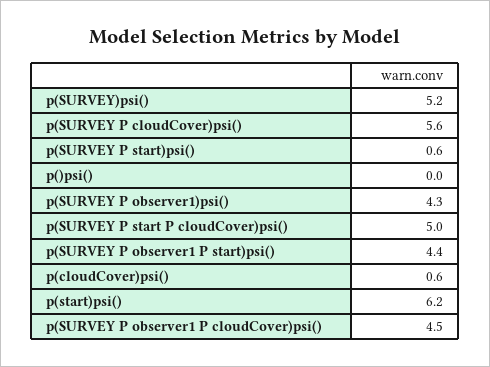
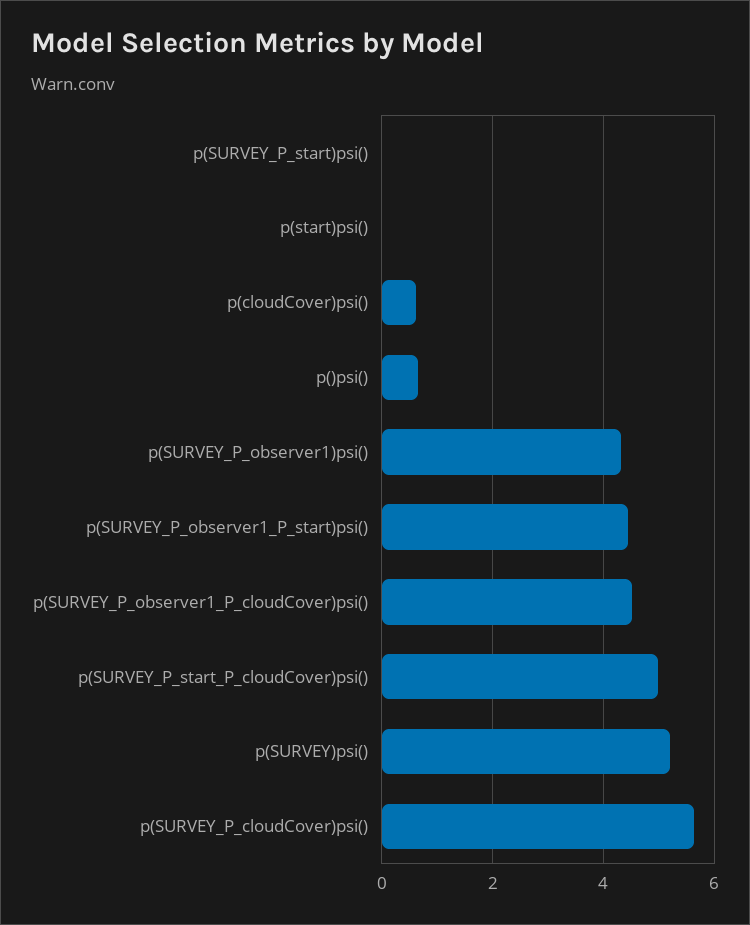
p(SURVEY P start)psi(): 0.6 -> 0
p()psi(): 0 -> 0.6
p(start)psi(): 6.2 -> 0

